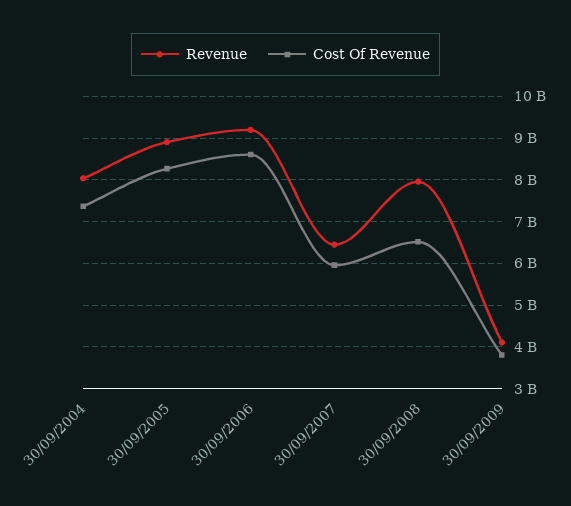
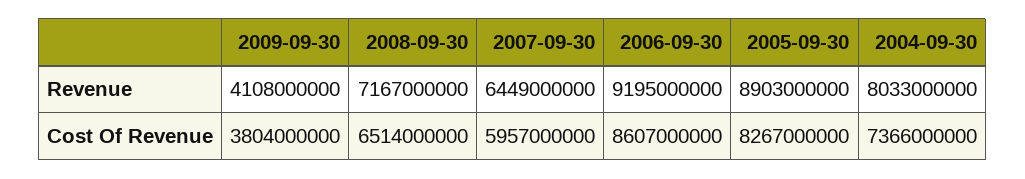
Revenue, 30/09/2008: 8000000000 -> 7167000000

